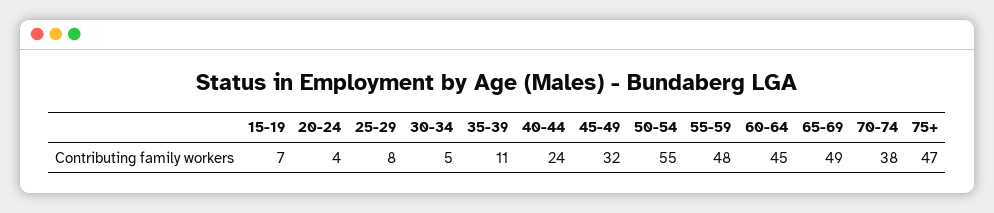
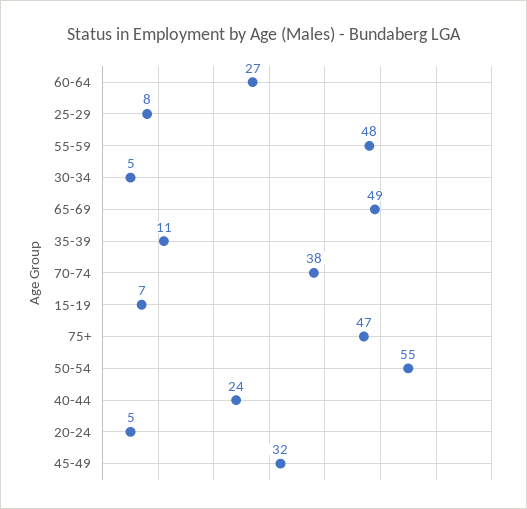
20-24: 4 -> 5
60-64: 45 -> 27

